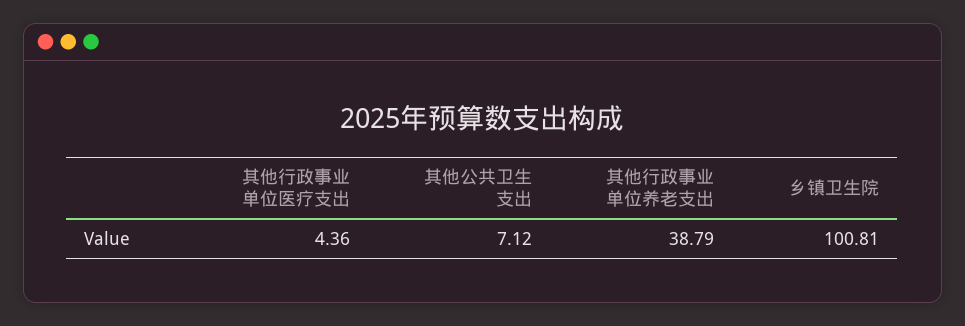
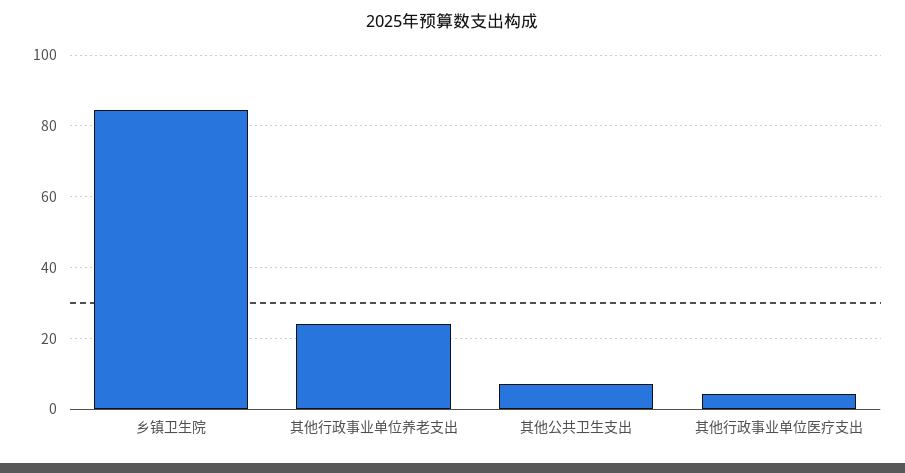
其他行政事业单位养老支出: 38.79 -> 24
乡镇卫生院: 100.81 -> 84

